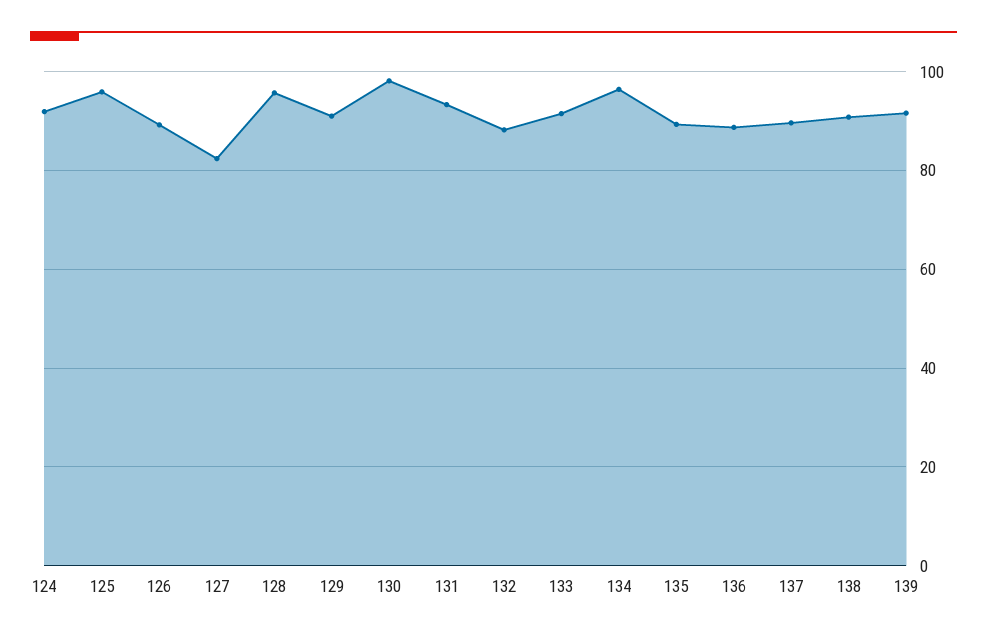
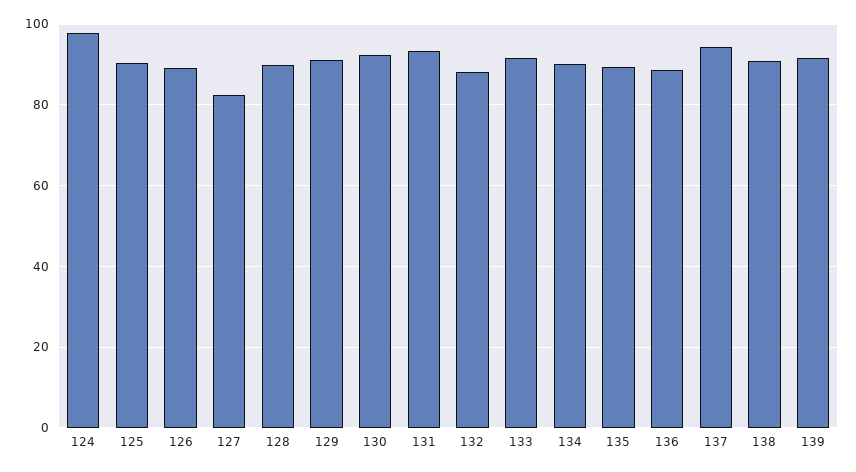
124: 92 -> 98
125: 96 -> 90
128: 96 -> 90
130: 98 -> 92
134: 96 -> 90
137: 90 -> 94

